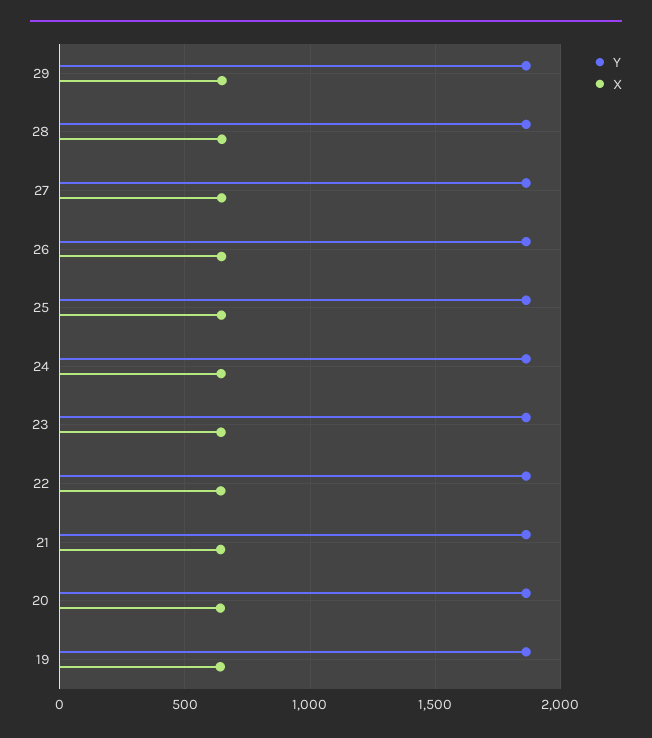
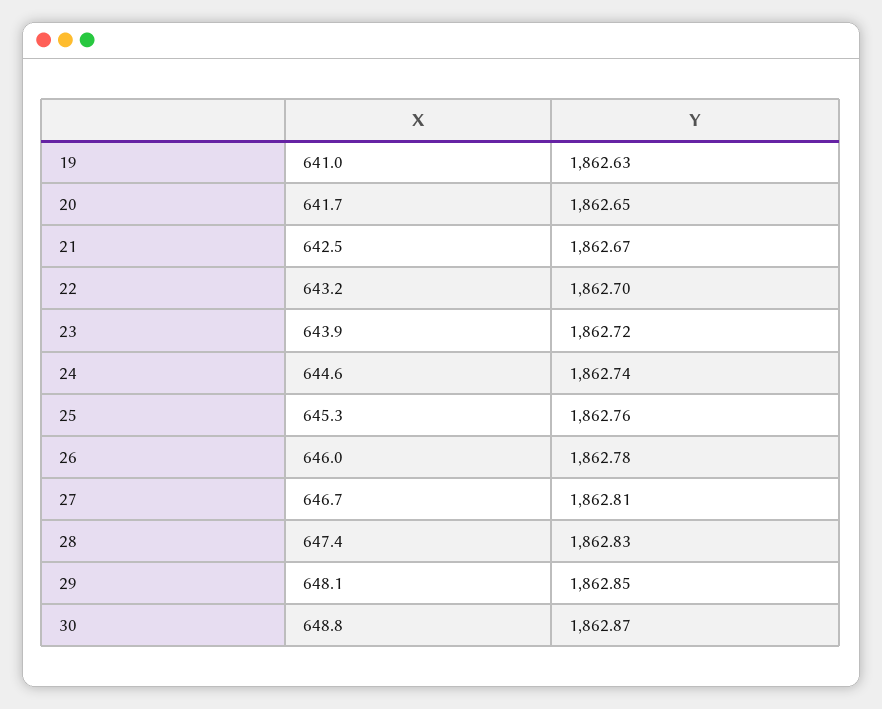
X, 30: none -> 648.8
Y, 30: none -> 1862.87

